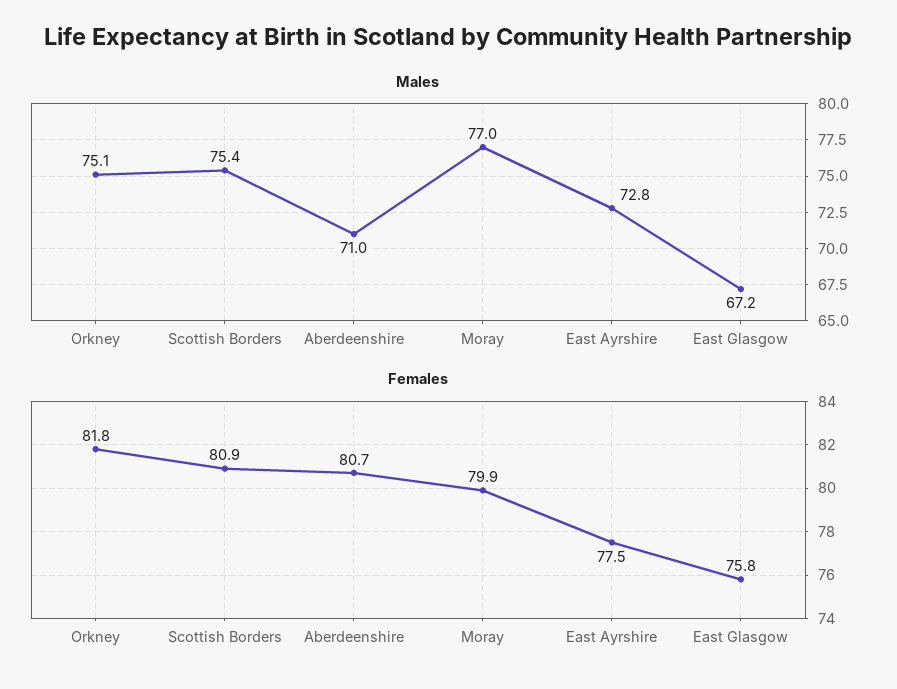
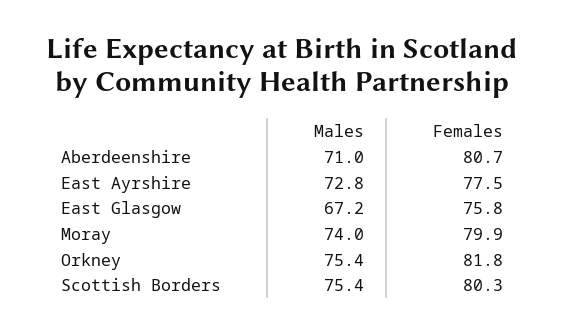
Males, Orkney: 75.1 -> 75.4
Males, Moray: 77 -> 74
Females, Scottish Borders: 80.9 -> 80.3

